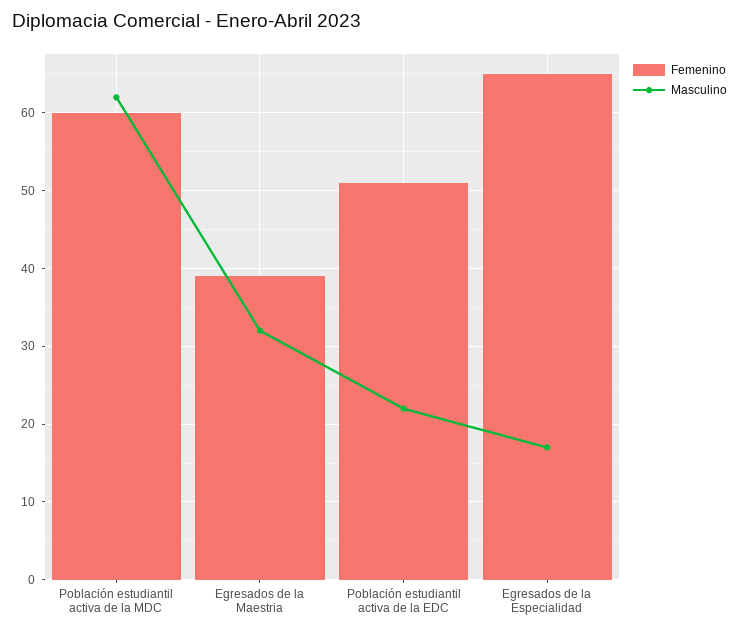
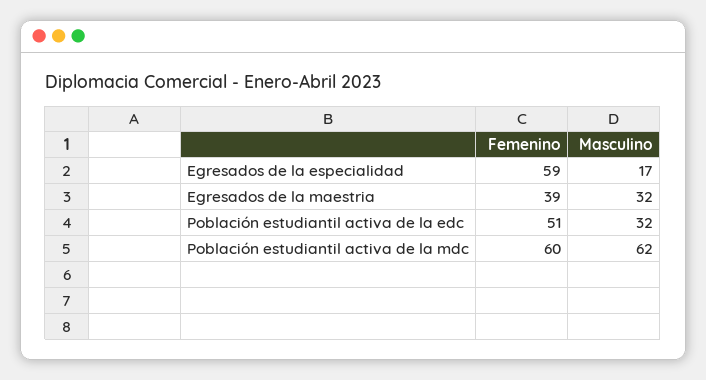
Masculino, Población estudiantil activa de la EDC: 22 -> 32
Femenino, Egresados de la Especialidad: 65 -> 59

